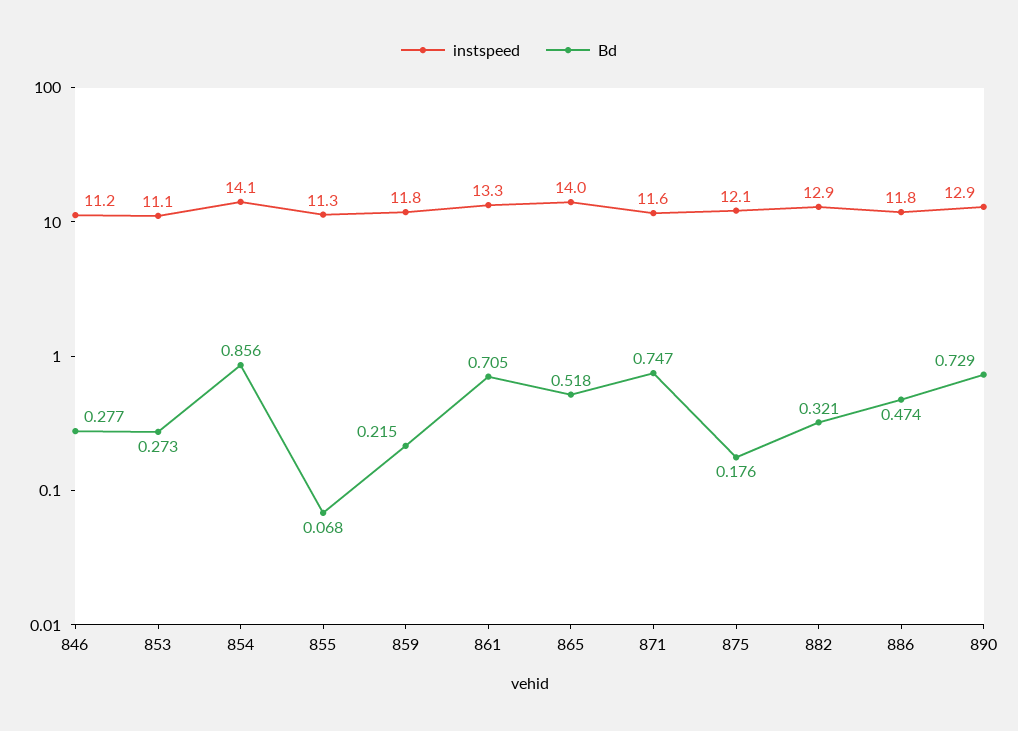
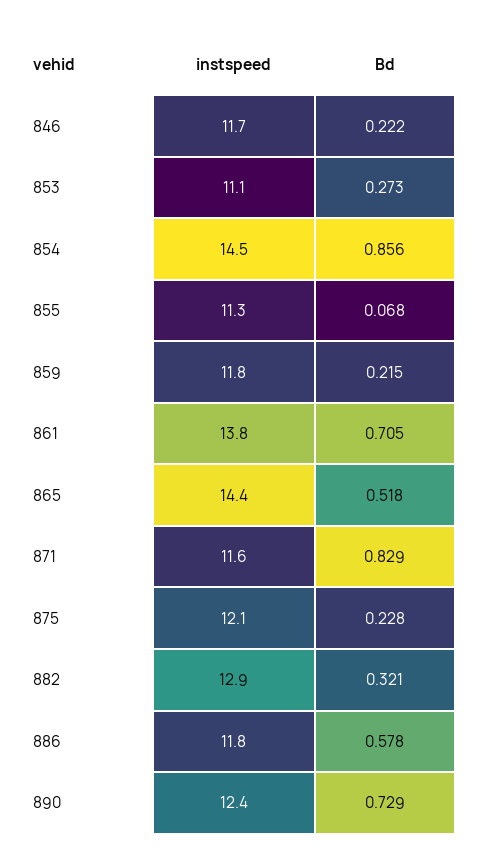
instspeed, 846: 11.2 -> 11.7
Bd, 846: 0.277 -> 0.222
instspeed, 854: 14.1 -> 14.5
instspeed, 861: 13.3 -> 13.8
instspeed, 865: 14 -> 14.4
Bd, 871: 0.747 -> 0.829
Bd, 875: 0.176 -> 0.228
Bd, 886: 0.474 -> 0.578
instspeed, 890: 12.9 -> 12.4

